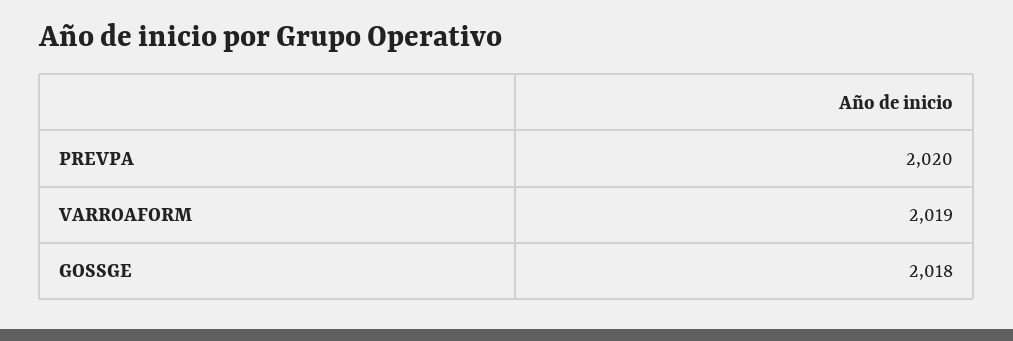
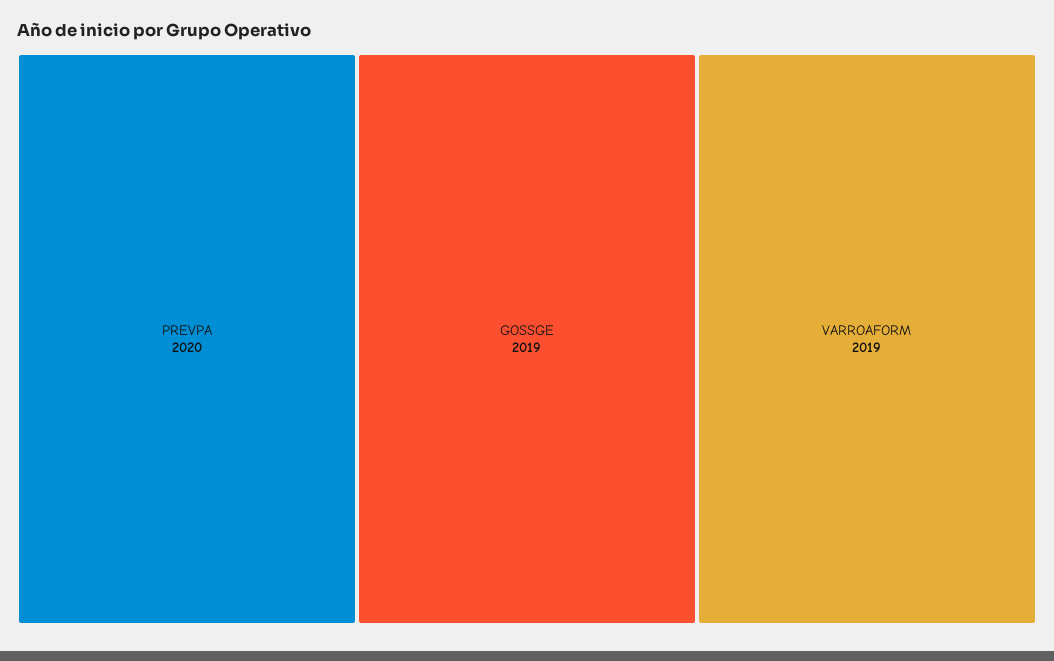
GOSSGE: 2018 -> 2019

